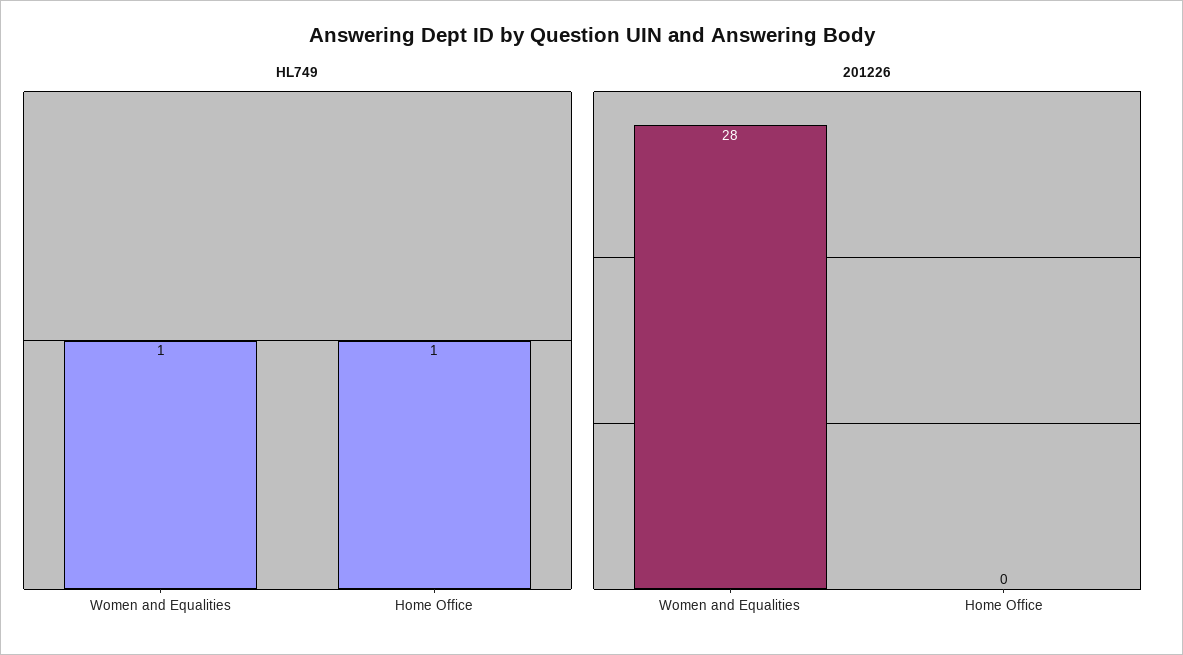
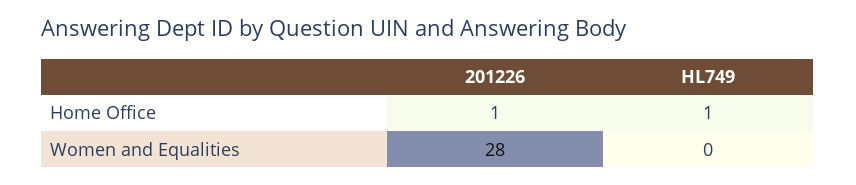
HL749, Women and Equalities: 1 -> 0
201226, Home Office: 0 -> 1

